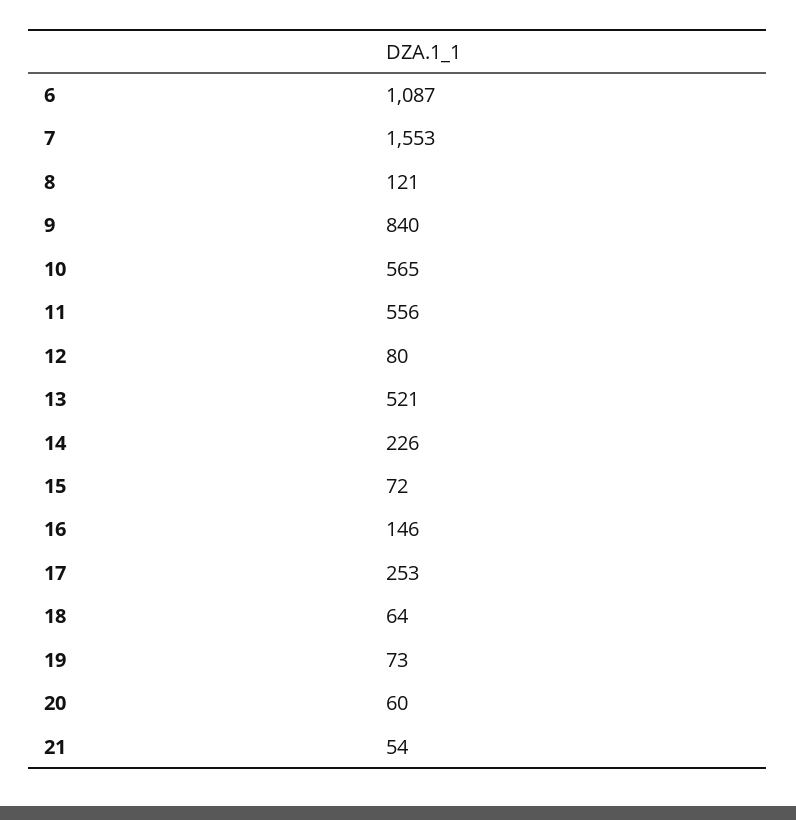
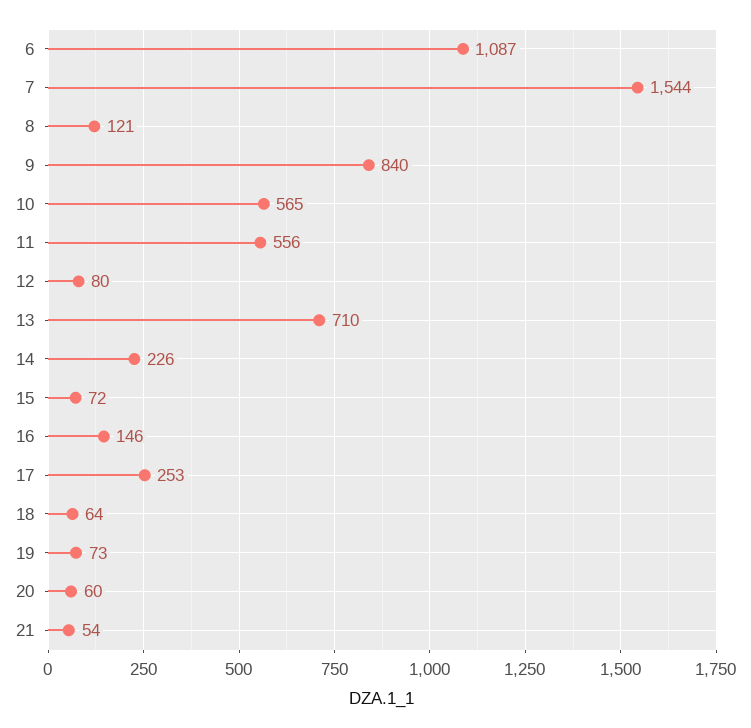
7: 1553 -> 1544
13: 521 -> 710

